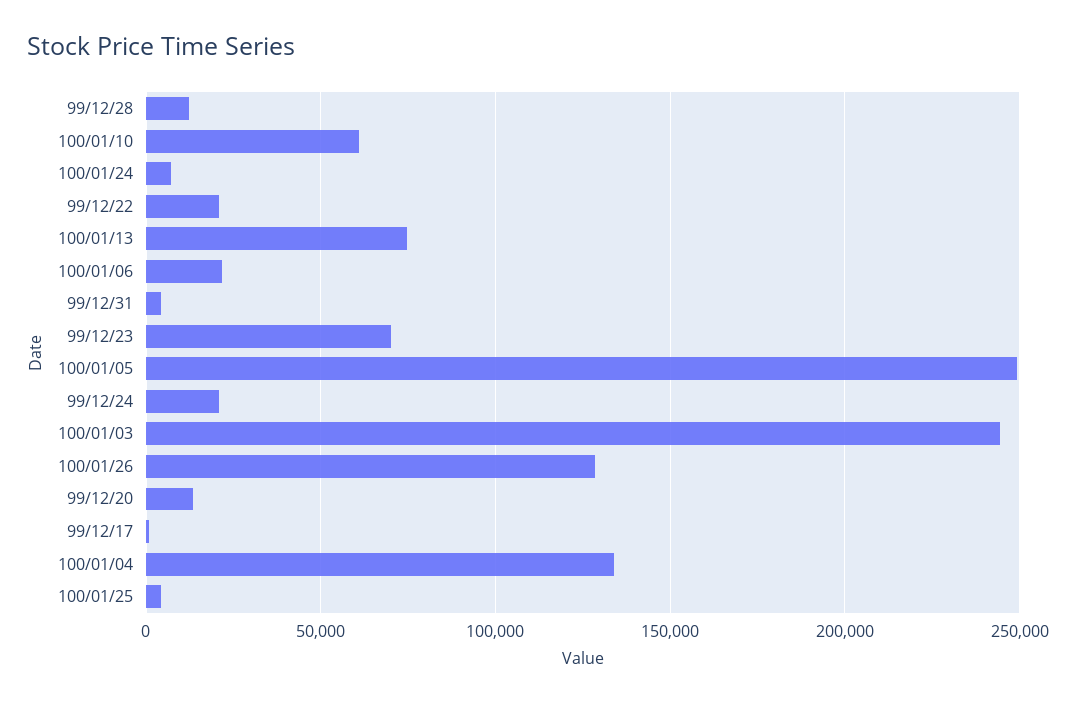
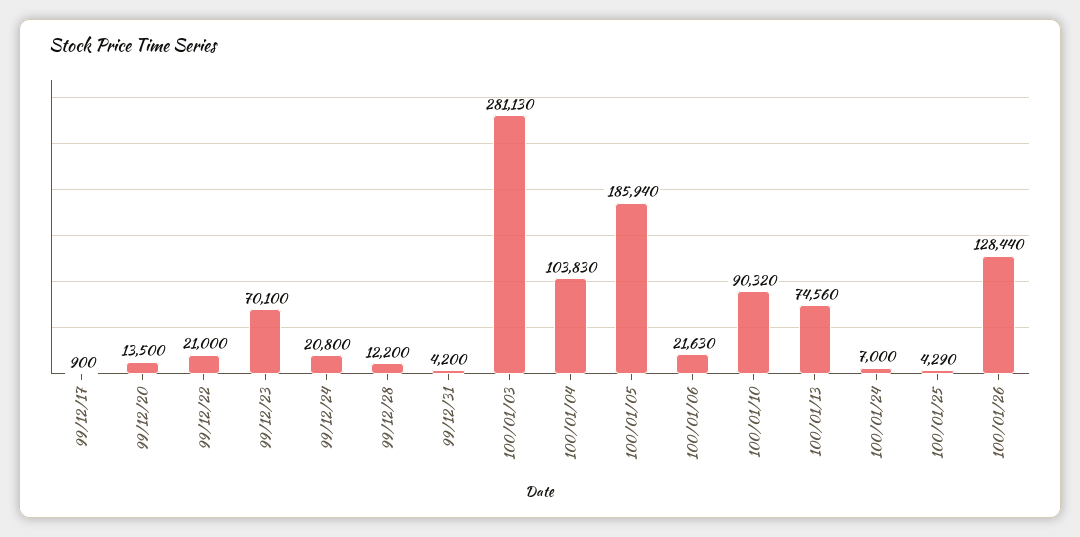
100/01/10: 60000 -> 90320
100/01/05: 250000 -> 185940
100/01/03: 245000 -> 281130
100/01/04: 135000 -> 103830

